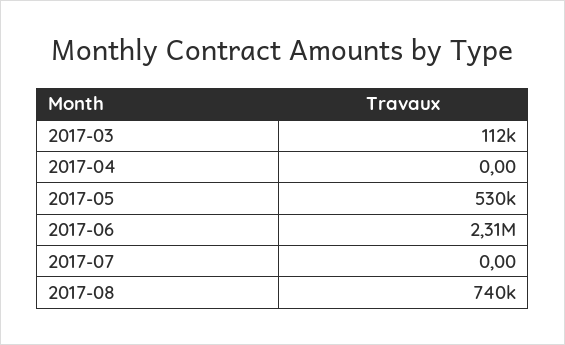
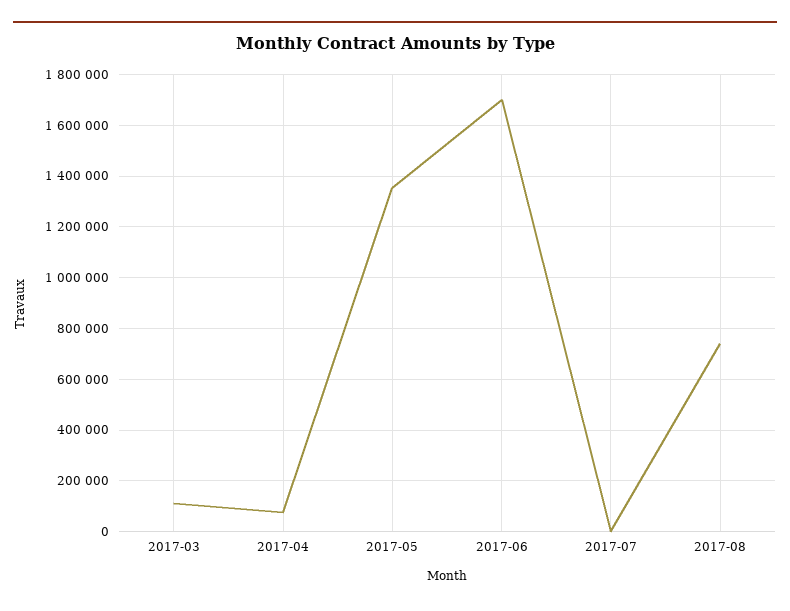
2017-04: 0 -> 75000
2017-05: 530000 -> 1350000
2017-06: 2310000 -> 1700000

